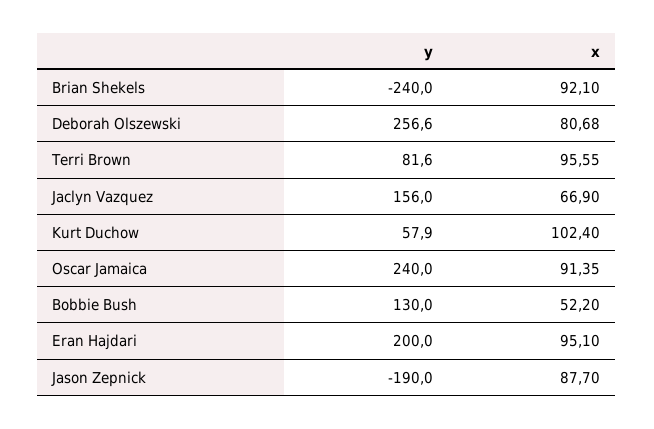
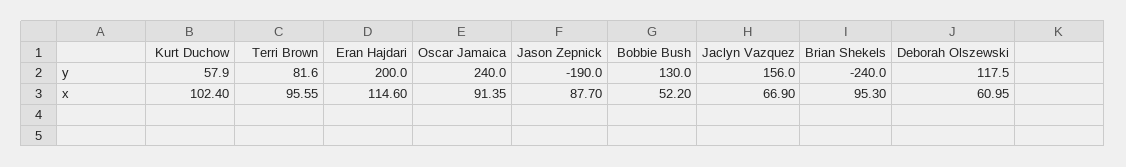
x, Brian Shekels: 92.1 -> 95.3
y, Deborah Olszewski: 256.6 -> 117.5
x, Deborah Olszewski: 80.68 -> 60.95
x, Eran Hajdari: 95.1 -> 114.6

